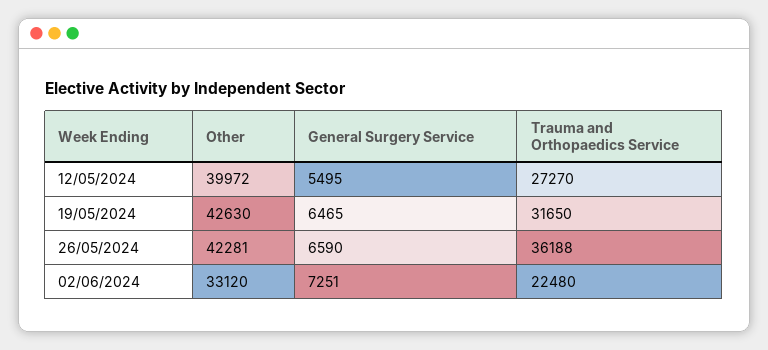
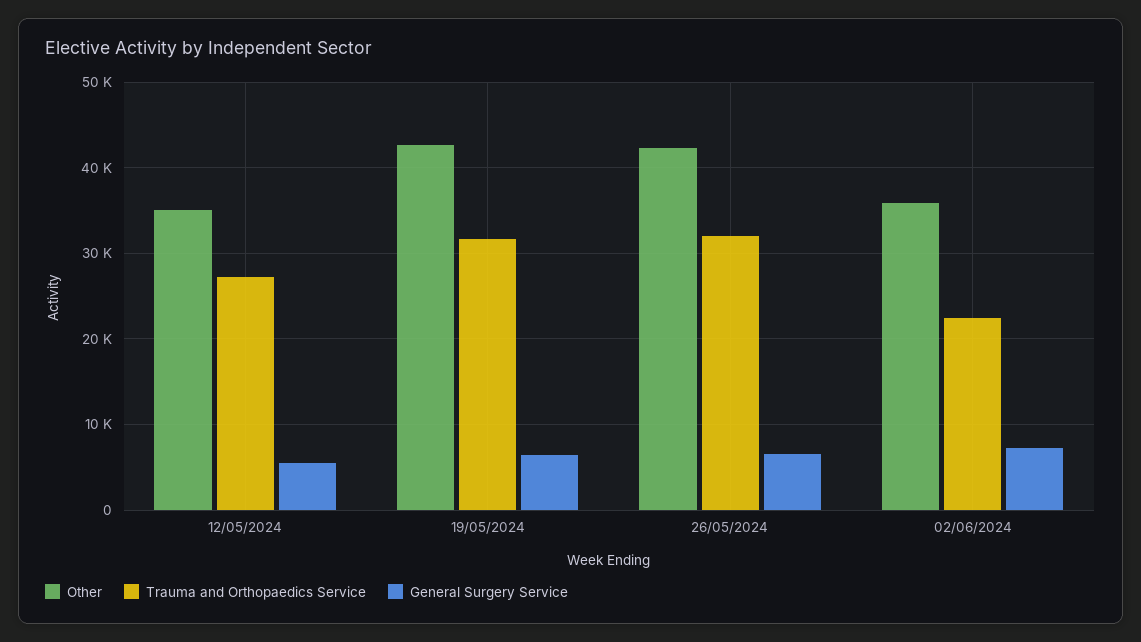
Other, 12/05/2024: 39972 -> 35000
Trauma and Orthopaedics Service, 26/05/2024: 36188 -> 32000
Other, 02/06/2024: 33120 -> 36000

